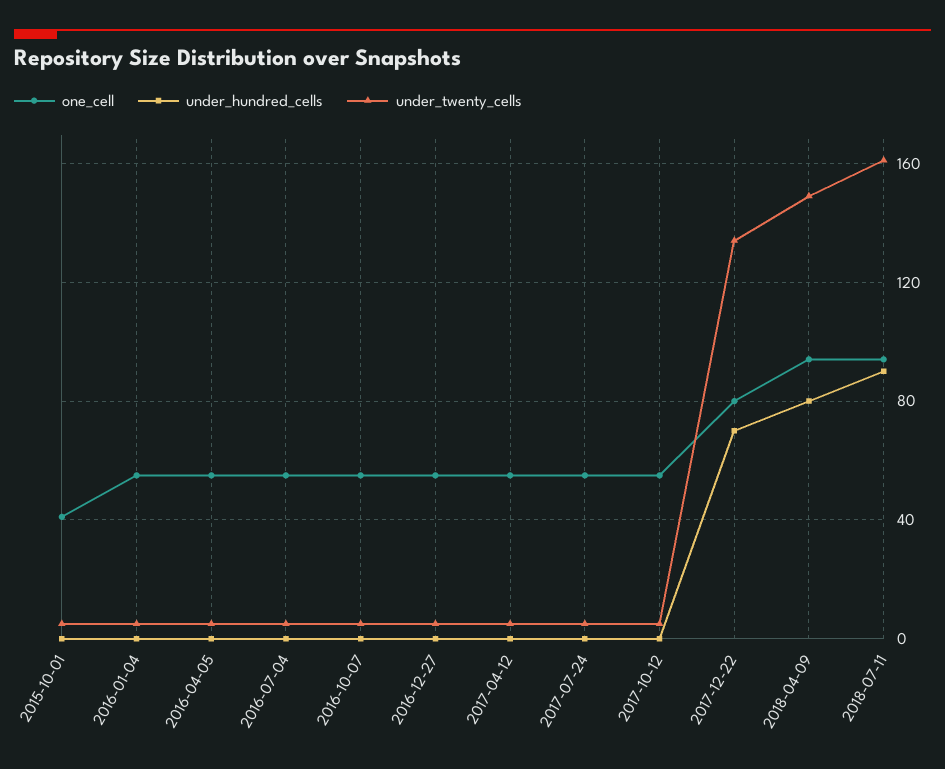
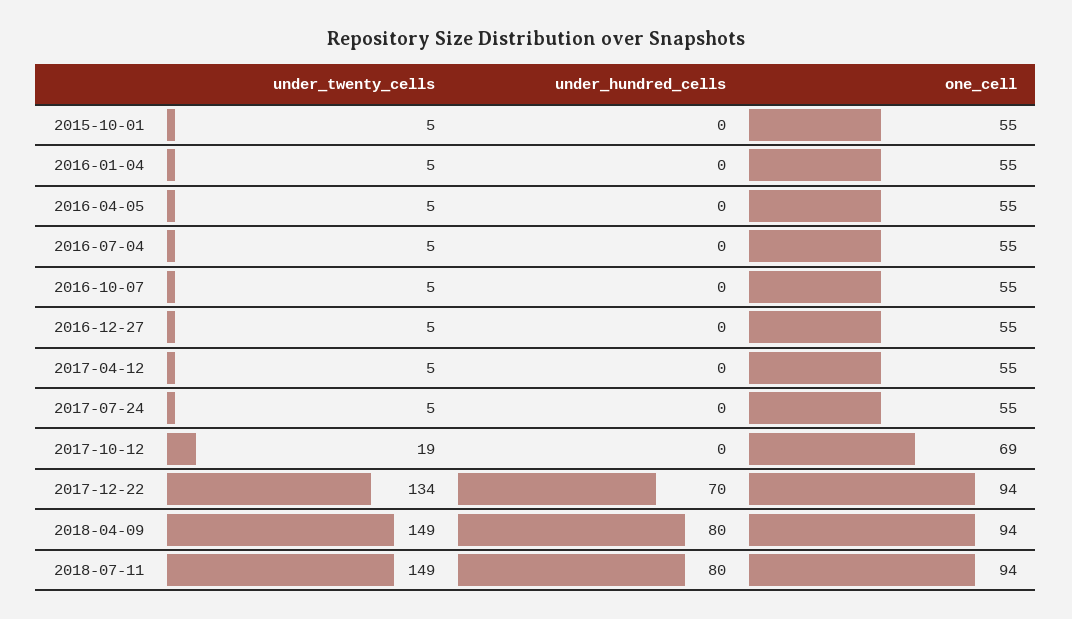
one_cell, 2015-10-01: 40 -> 55
one_cell, 2017-10-12: 55 -> 69
under_twenty_cells, 2017-10-12: 5 -> 19
one_cell, 2017-12-22: 80 -> 94
under_hundred_cells, 2018-07-11: 90 -> 80
under_twenty_cells, 2018-07-11: 160 -> 149

